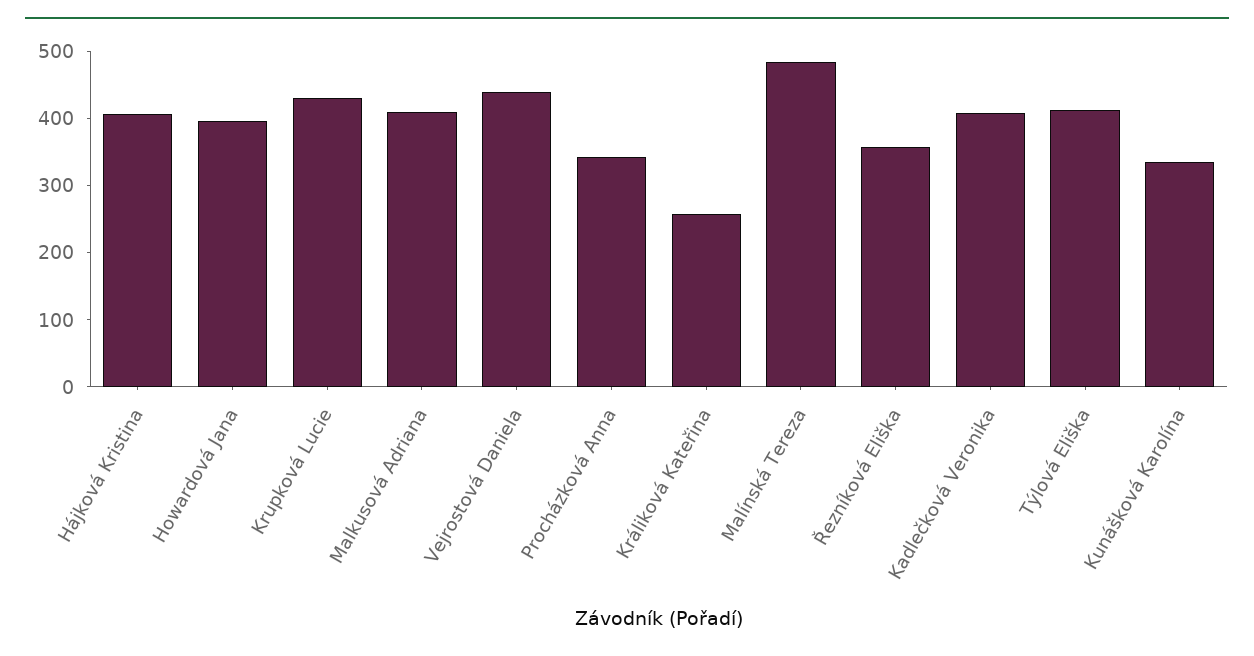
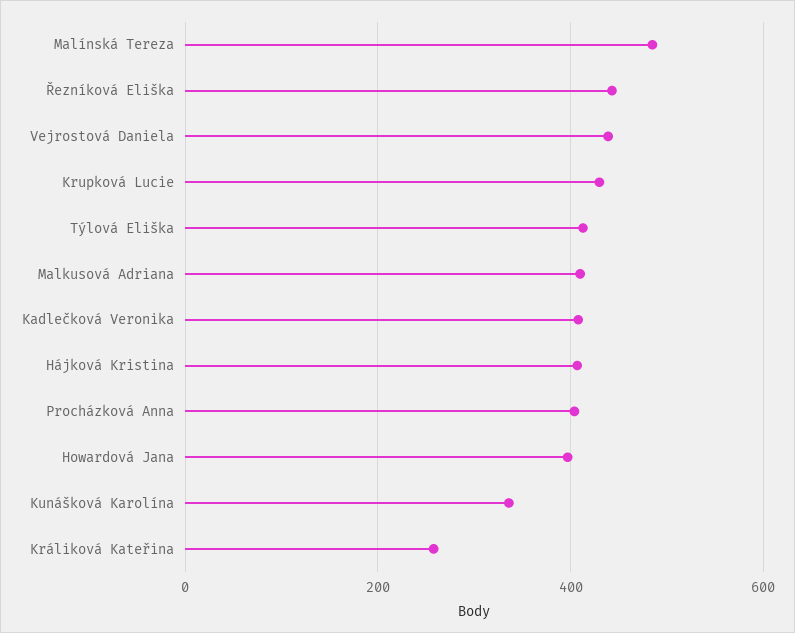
Procházková Anna: 340 -> 400
Řezníková Eliška: 360 -> 440

